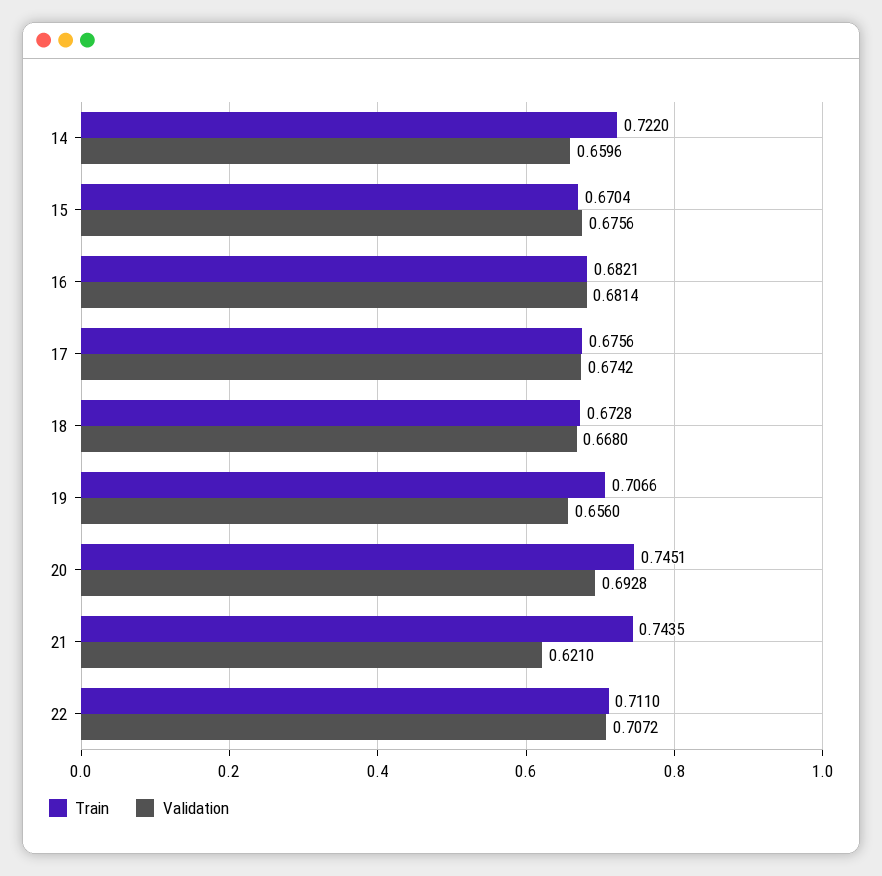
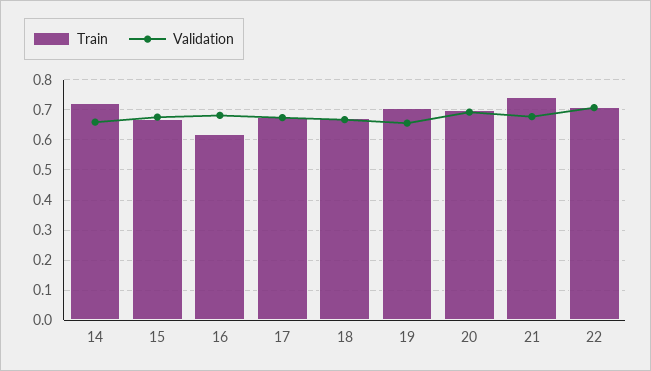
Train, 16: 0.6821 -> 0.62
Train, 20: 0.7451 -> 0.7
Validation, 21: 0.621 -> 0.68

